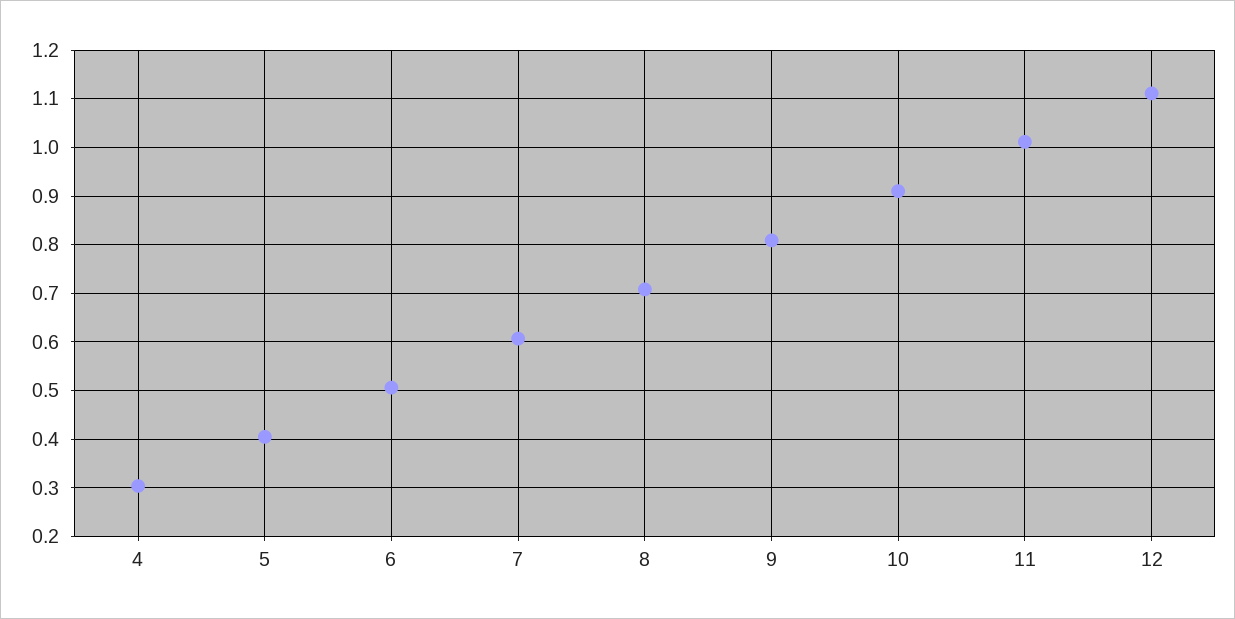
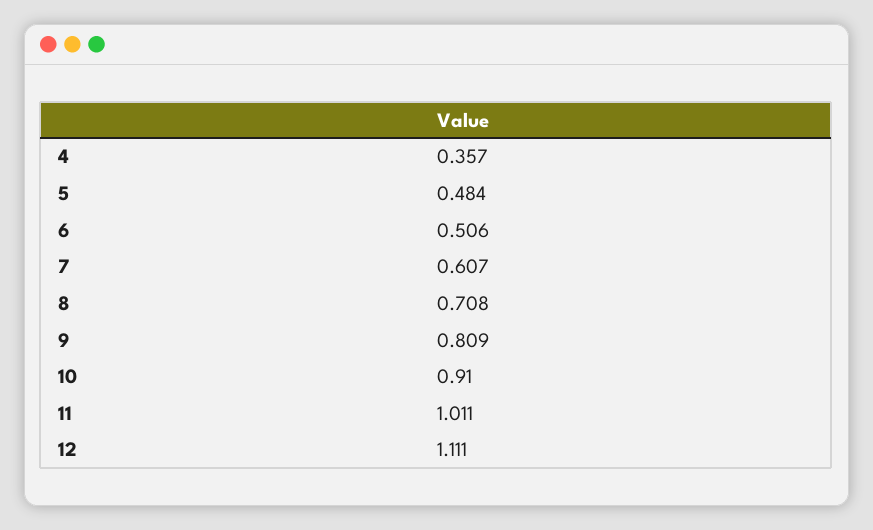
4: 0.3 -> 0.357
5: 0.4 -> 0.484

